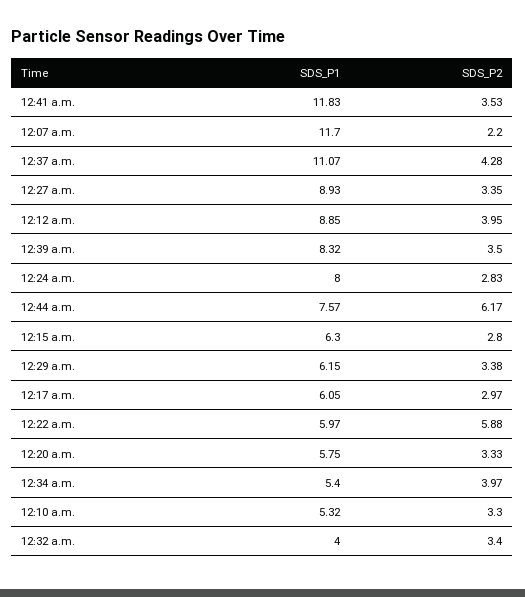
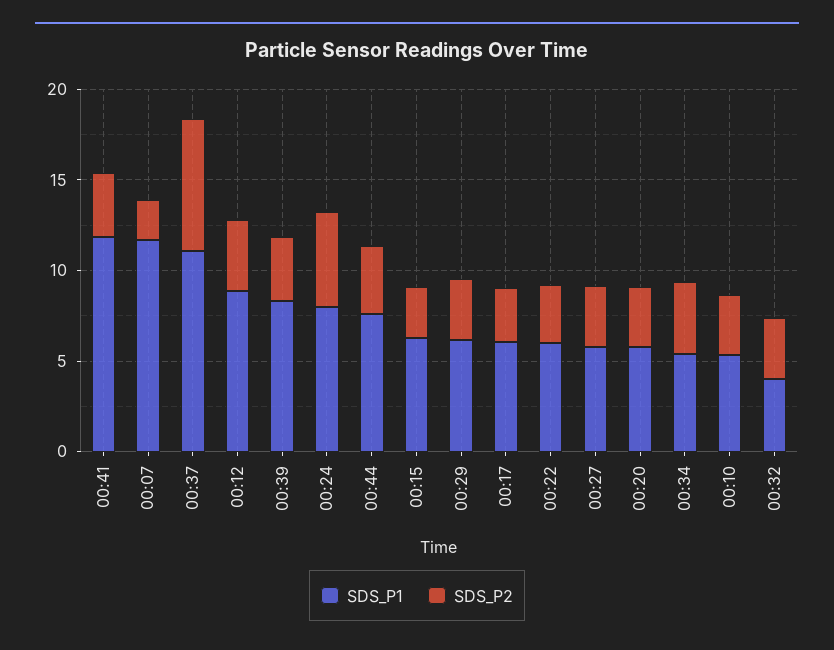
SDS_P2, 12:37 a.m.: 4.28 -> 7
SDS_P1, 12:27 a.m.: 8.93 -> 6
SDS_P2, 12:24 a.m.: 2.83 -> 5
SDS_P2, 12:44 a.m.: 6.17 -> 4
SDS_P2, 12:22 a.m.: 5.88 -> 3

